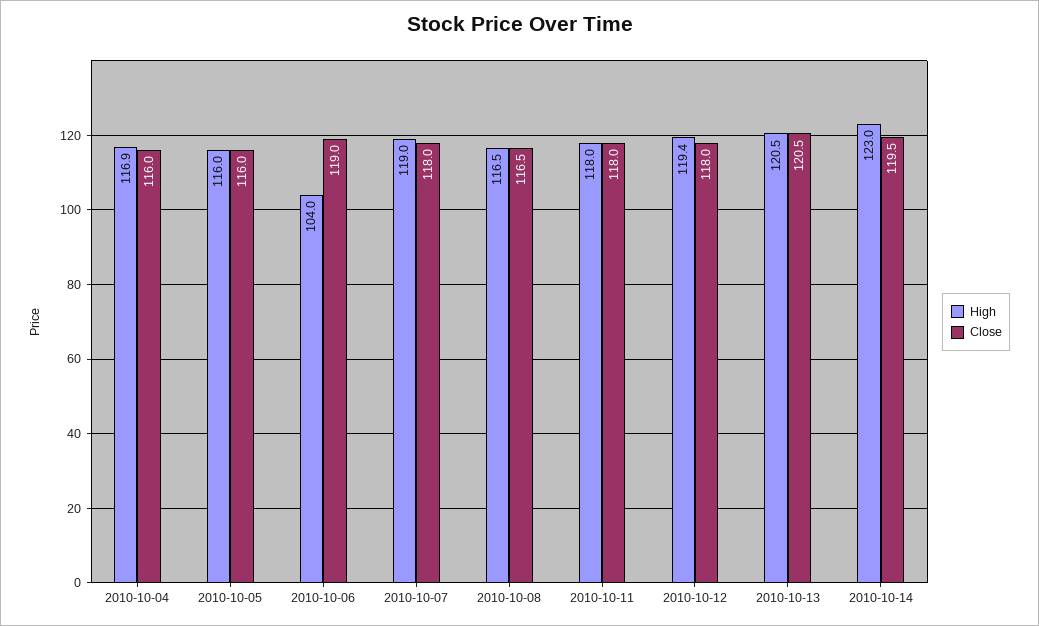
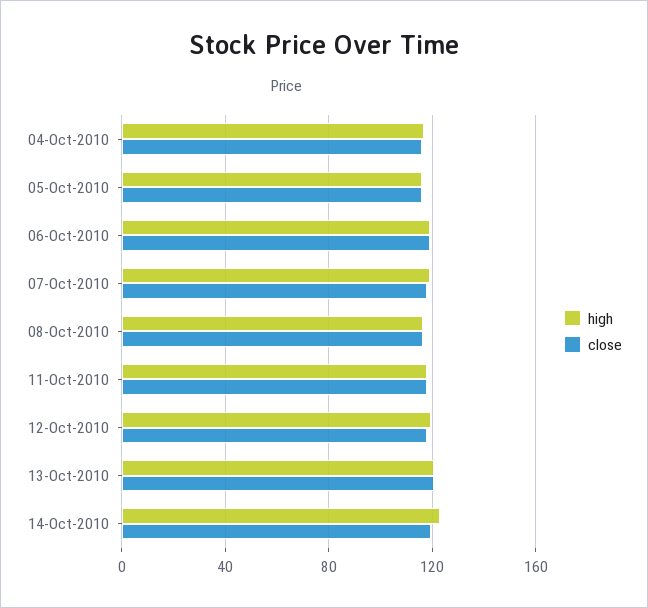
High, 2010-10-06: 104 -> 120

